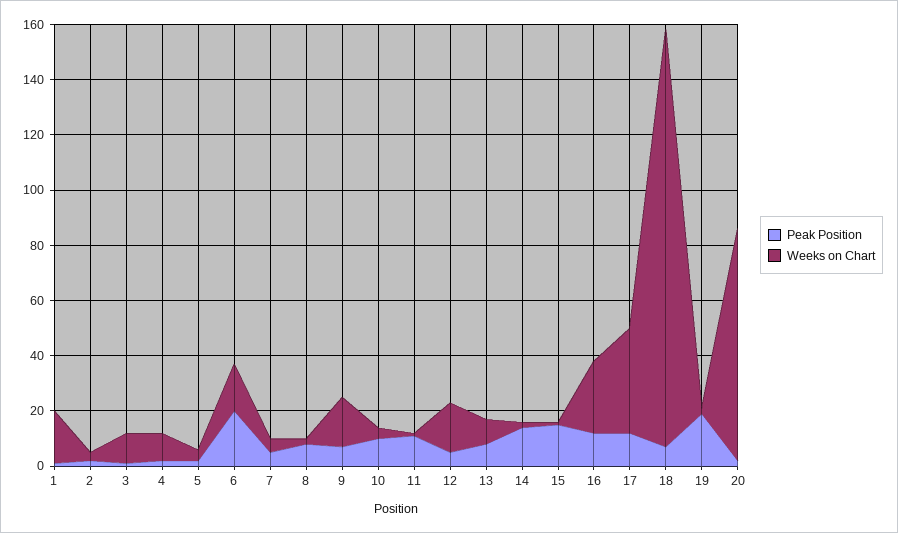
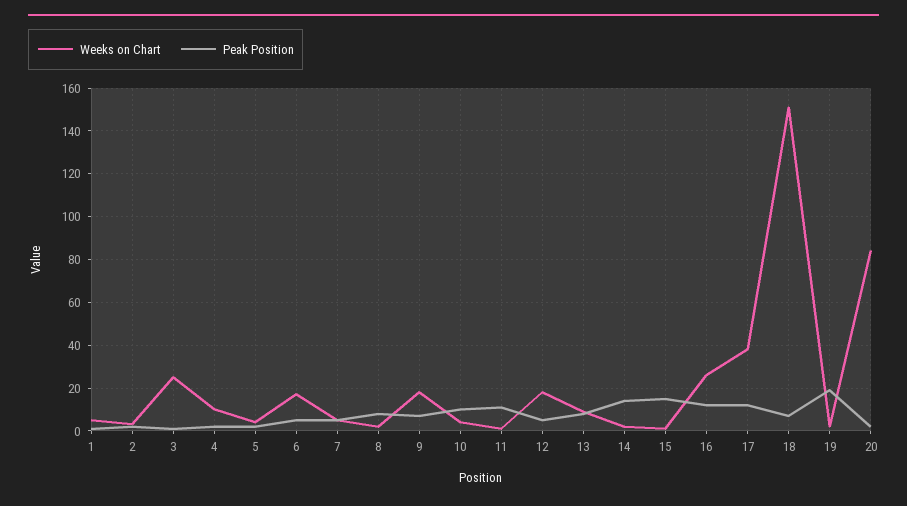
Weeks on Chart, 1: 20 -> 5
Weeks on Chart, 3: 10 -> 25
Peak Position, 6: 20 -> 5

